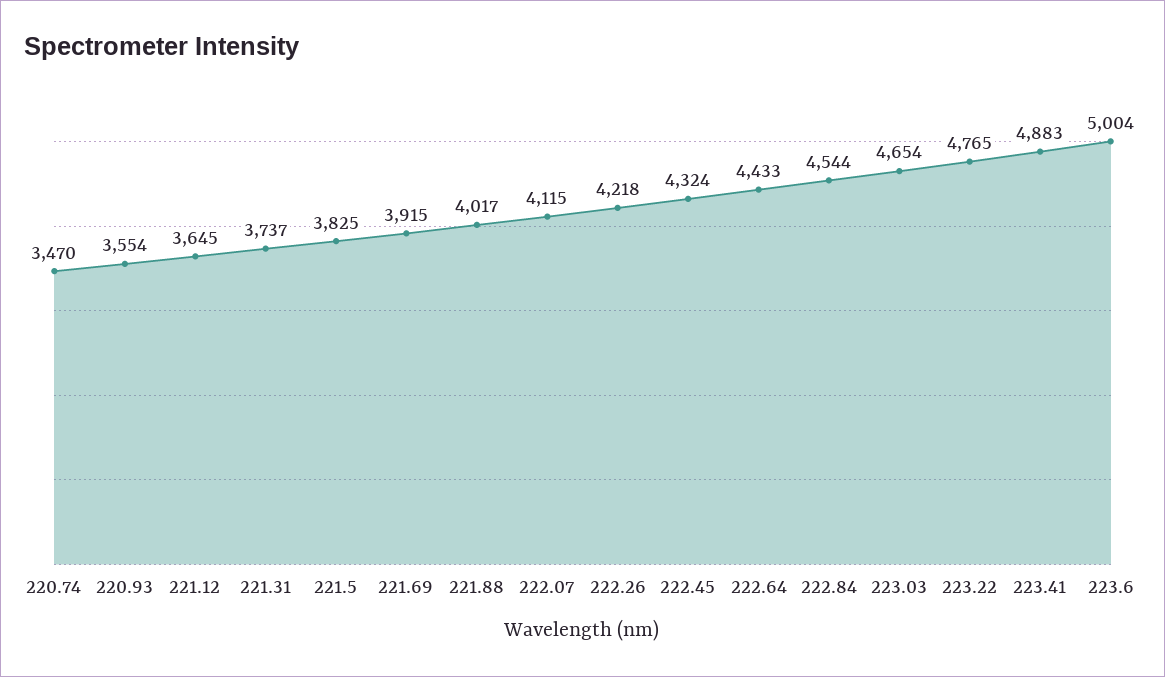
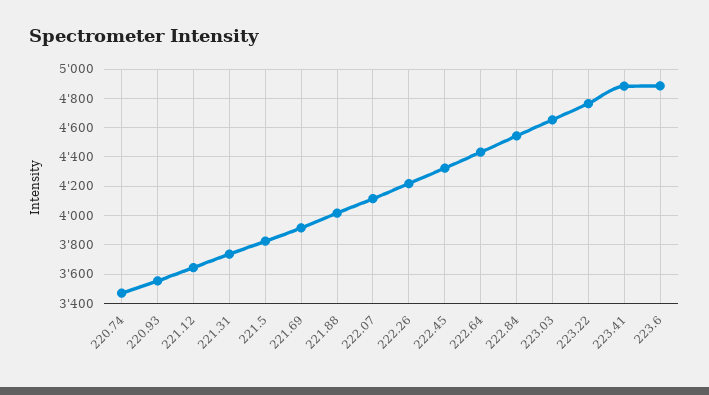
223.6: 5004 -> 4900

